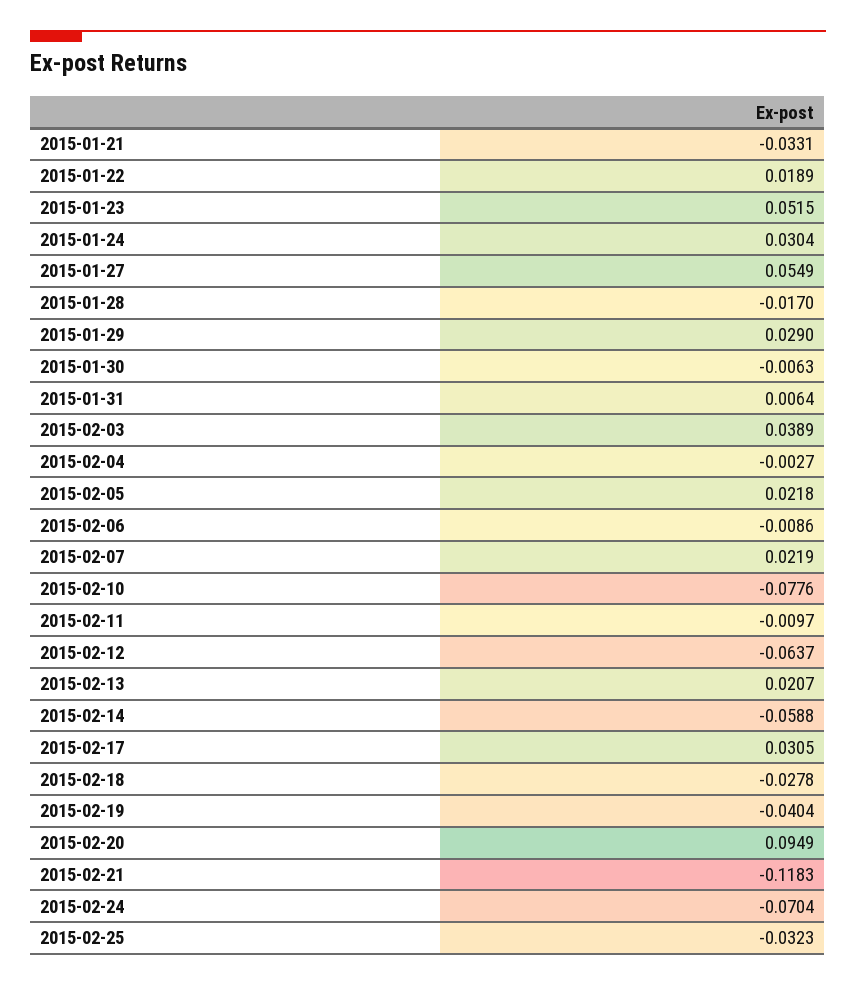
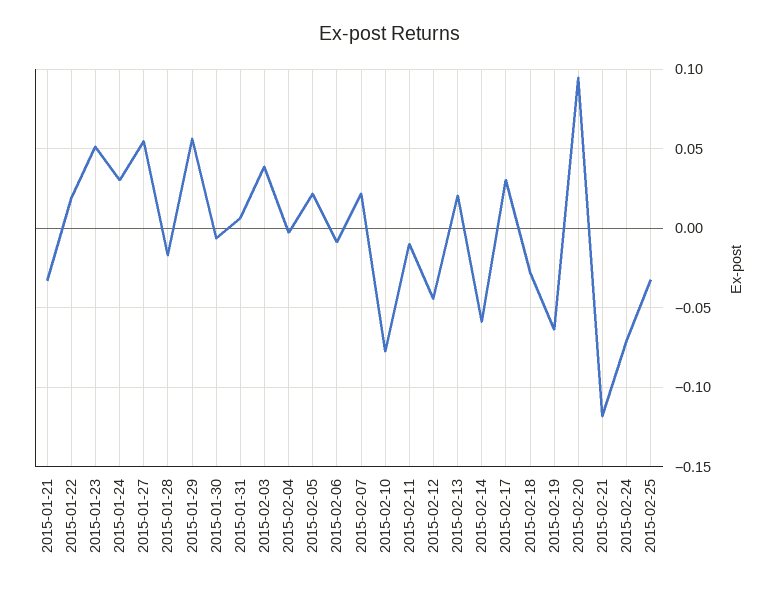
2015-01-29: 0.029 -> 0.055
2015-02-12: -0.0637 -> -0.045
2015-02-19: -0.0404 -> -0.065

